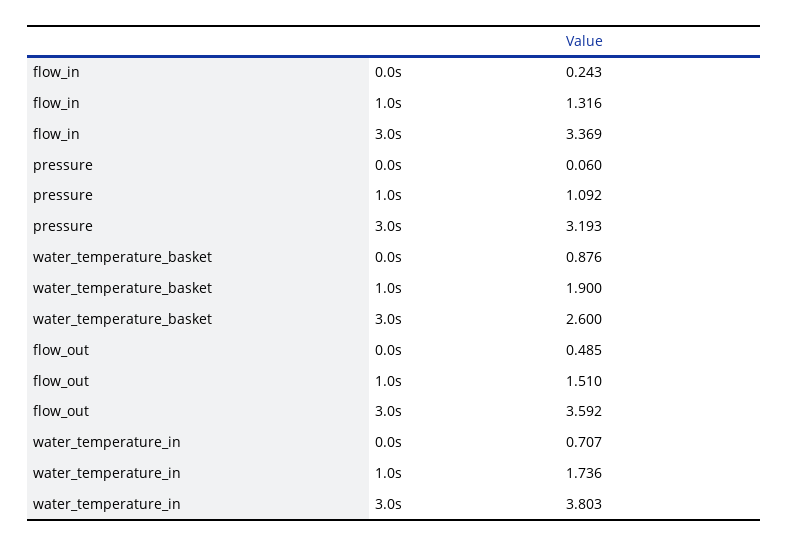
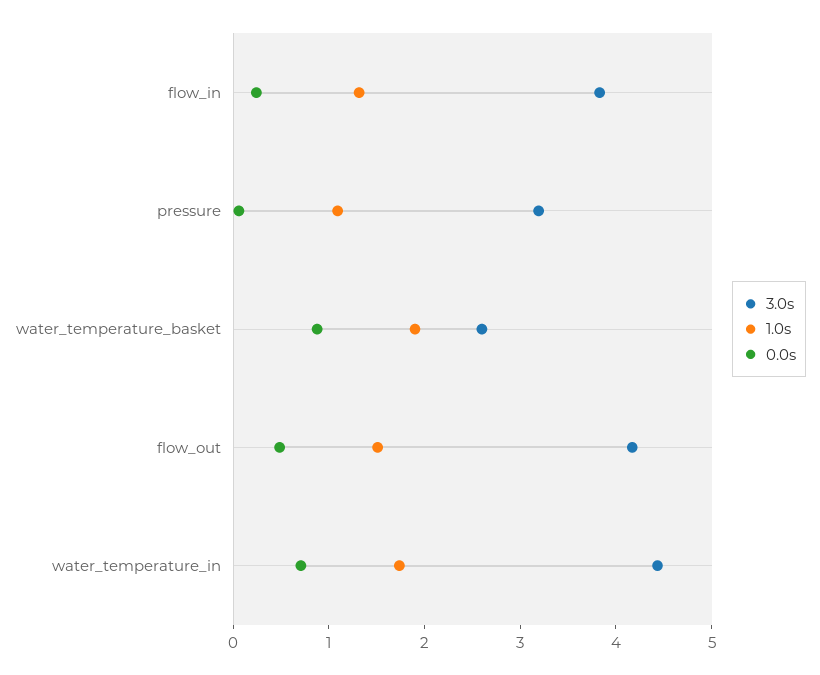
3.0s, flow_in: 3.369 -> 3.8
3.0s, flow_out: 3.592 -> 4.2
3.0s, water_temperature_in: 3.803 -> 4.4

